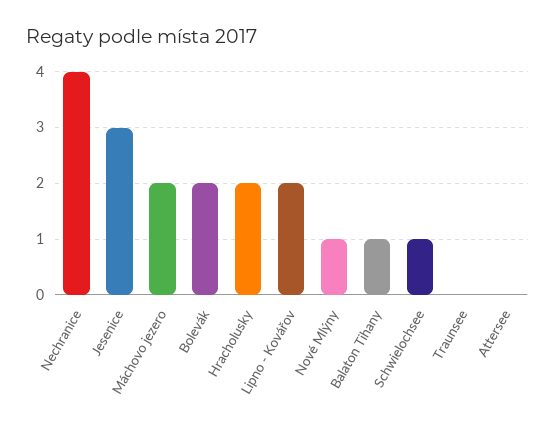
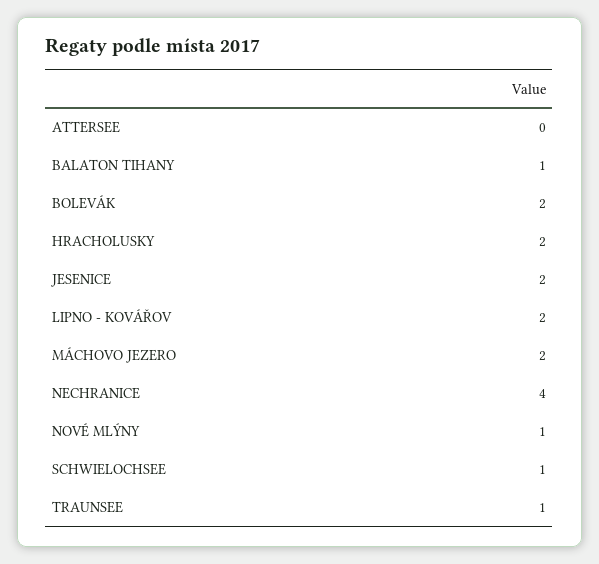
Jesenice: 3 -> 2
Traunsee: 0 -> 1

